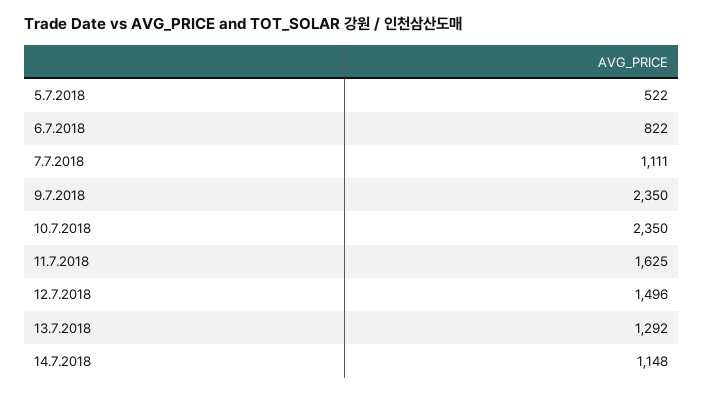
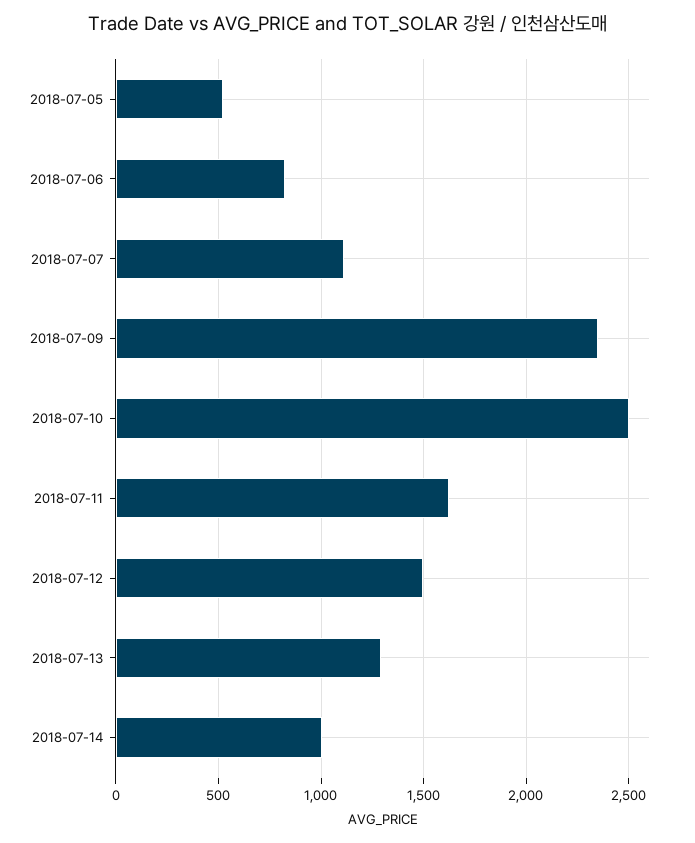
10.7.2018: 2350 -> 2500
14.7.2018: 1148 -> 1000

